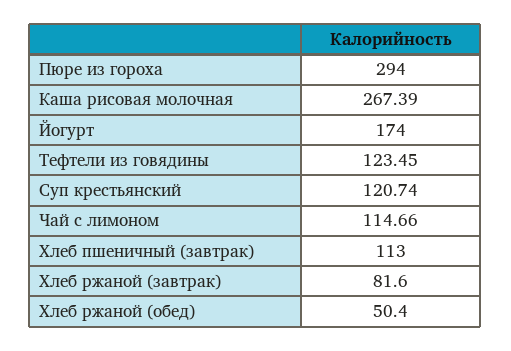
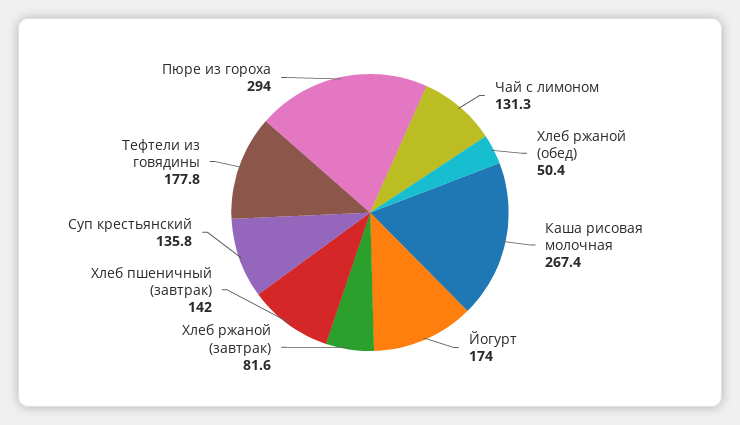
Тефтели из говядины: 123.45 -> 177.8
Суп крестьянский: 120.74 -> 135.8
Чай с лимоном: 114.66 -> 131.3
Хлеб пшеничный (завтрак): 113 -> 142

